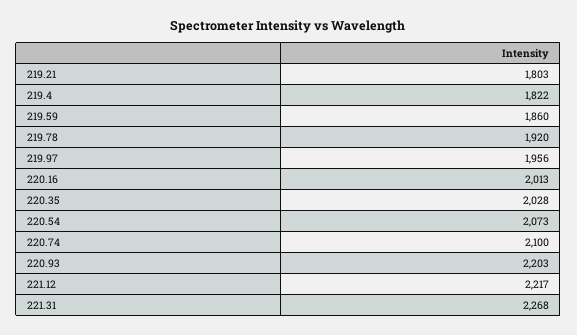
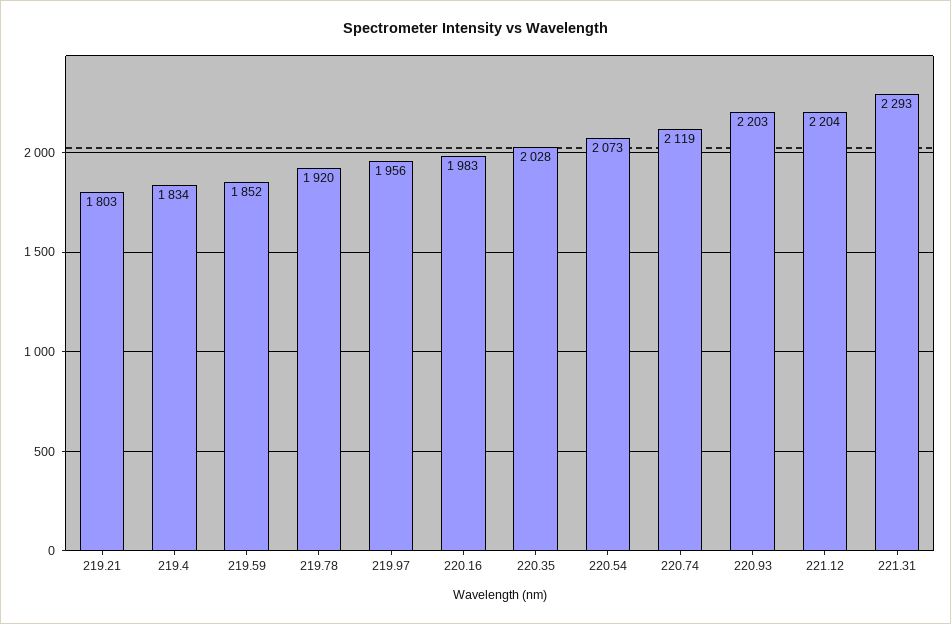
219.4: 1822 -> 1834
219.59: 1860 -> 1852
220.16: 2013 -> 1983
220.74: 2100 -> 2119
221.12: 2217 -> 2204
221.31: 2268 -> 2293

